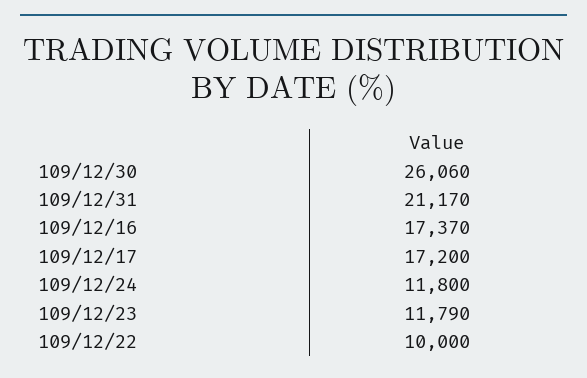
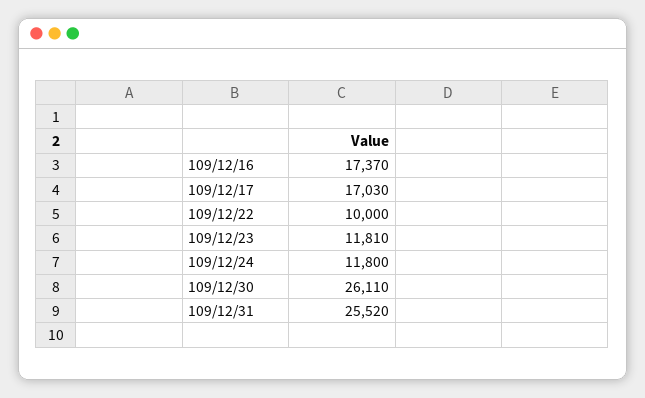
109/12/30: 26060 -> 26110
109/12/31: 21170 -> 25520
109/12/17: 17200 -> 17030
109/12/23: 11790 -> 11810

